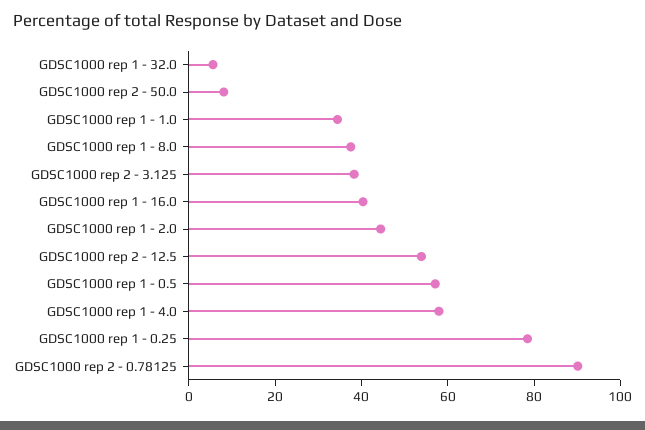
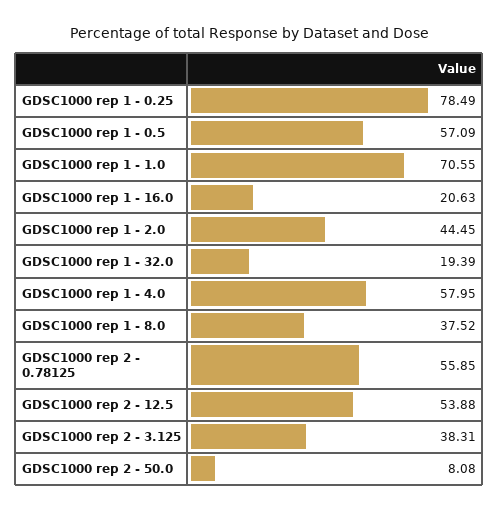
GDSC1000 rep 1 - 32.0: 5 -> 19.39
GDSC1000 rep 1 - 1.0: 35 -> 70.55
GDSC1000 rep 1 - 16.0: 40 -> 20.63
GDSC1000 rep 2 - 0.78125: 90 -> 55.85

